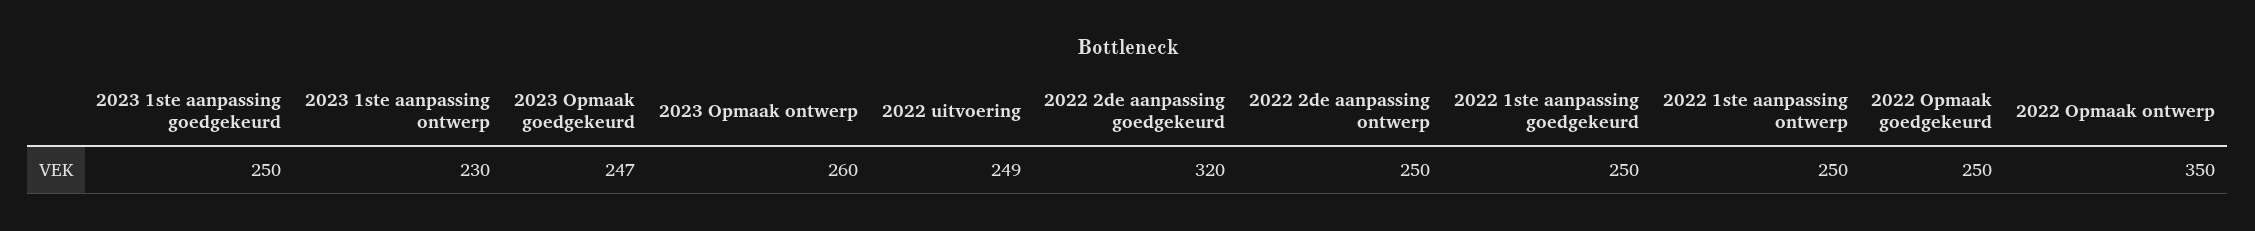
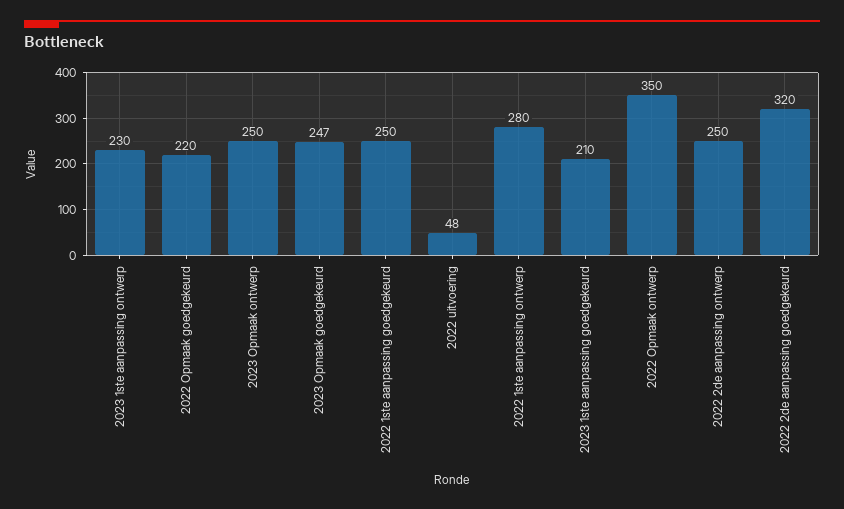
2023 1ste aanpassing goedgekeurd: 250 -> 210
2023 Opmaak ontwerp: 260 -> 250
2022 uitvoering: 249 -> 48
2022 1ste aanpassing ontwerp: 250 -> 280
2022 Opmaak goedgekeurd: 250 -> 220

